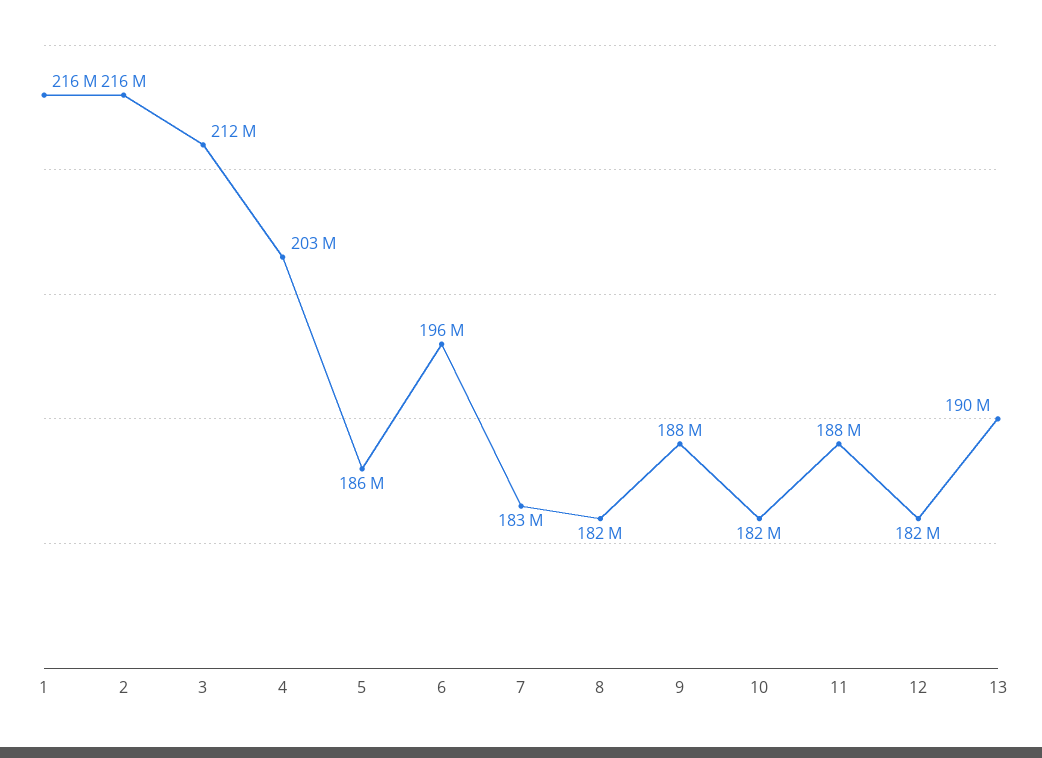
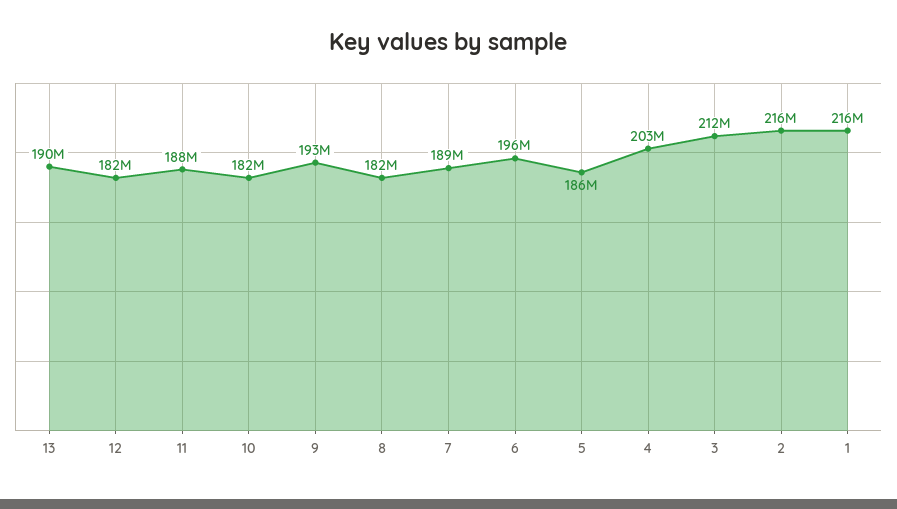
7: 183000000 -> 189000000
9: 188000000 -> 193000000

